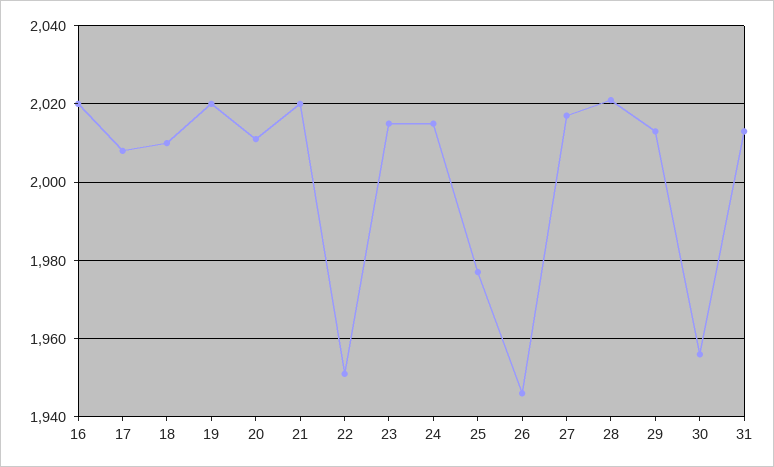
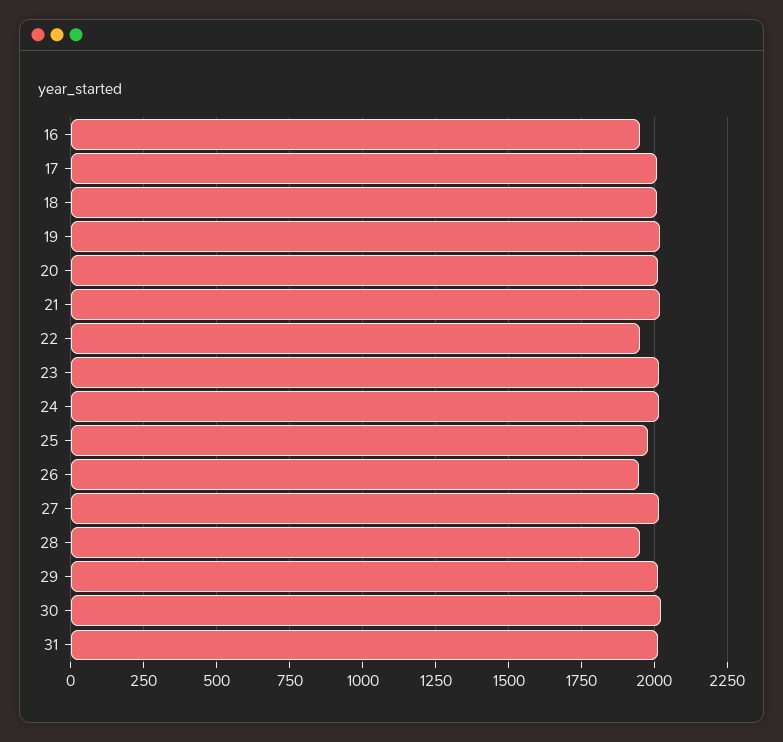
16: 2020 -> 1950
28: 2020 -> 1950
30: 1955 -> 2025

